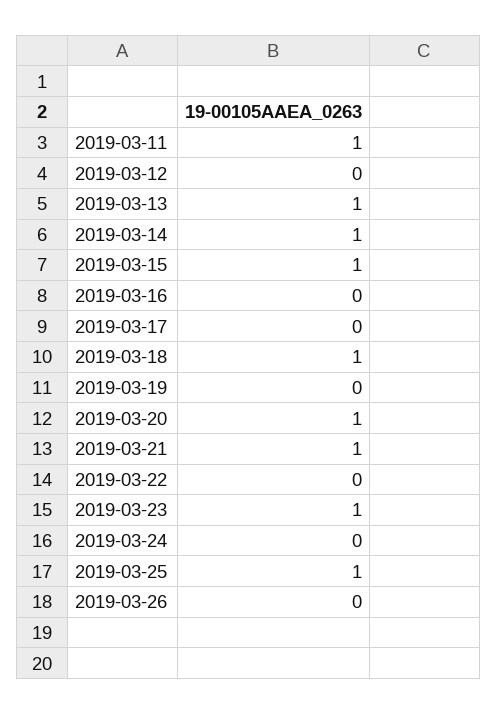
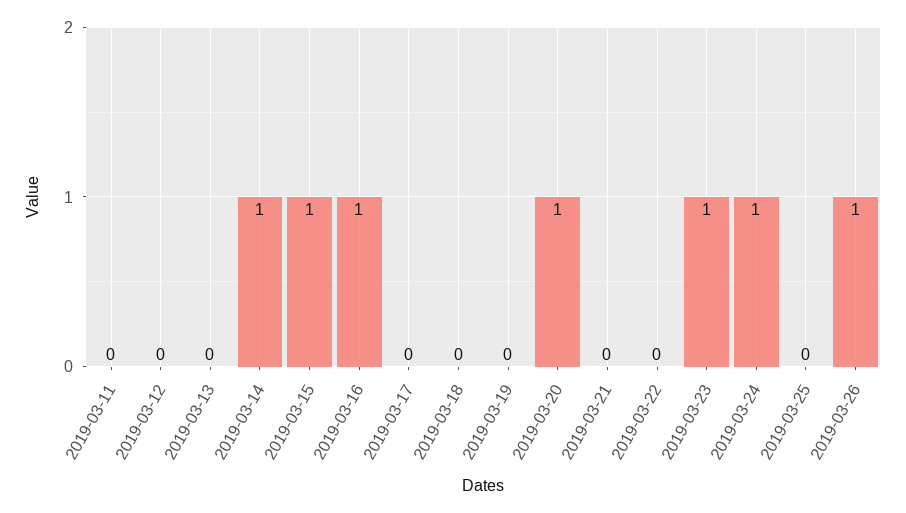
2019-03-11: 1 -> 0
2019-03-13: 1 -> 0
2019-03-16: 0 -> 1
2019-03-18: 1 -> 0
2019-03-21: 1 -> 0
2019-03-24: 0 -> 1
2019-03-25: 1 -> 0
2019-03-26: 0 -> 1

